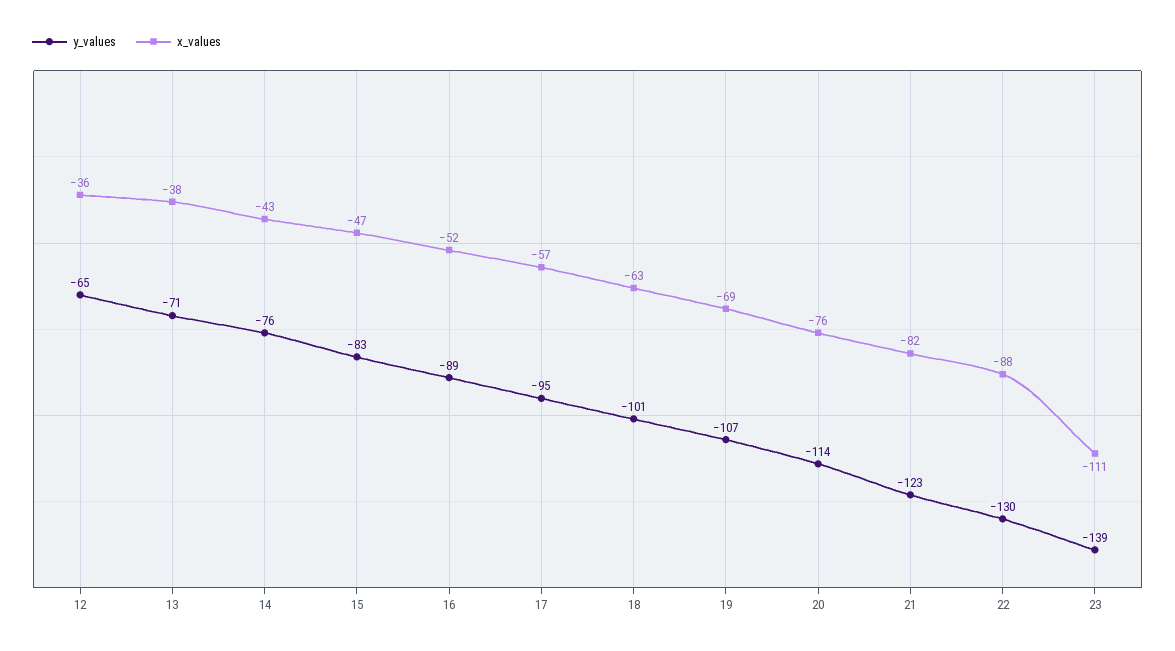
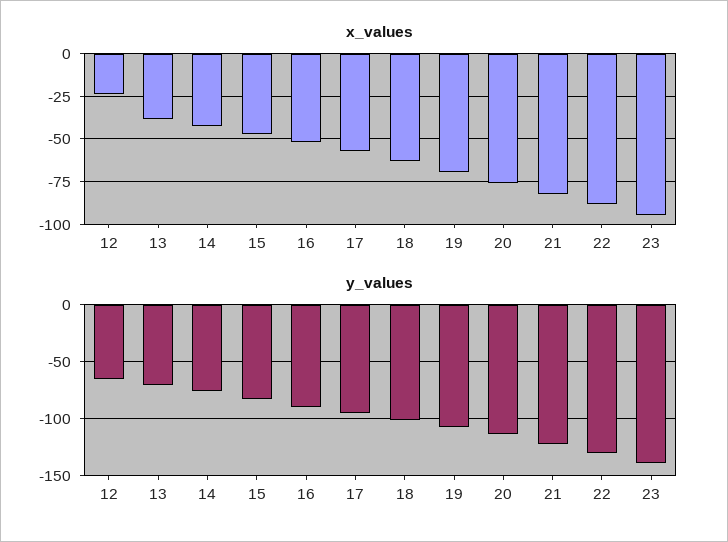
x_values, 12: -36 -> -25
x_values, 23: -111 -> -95

